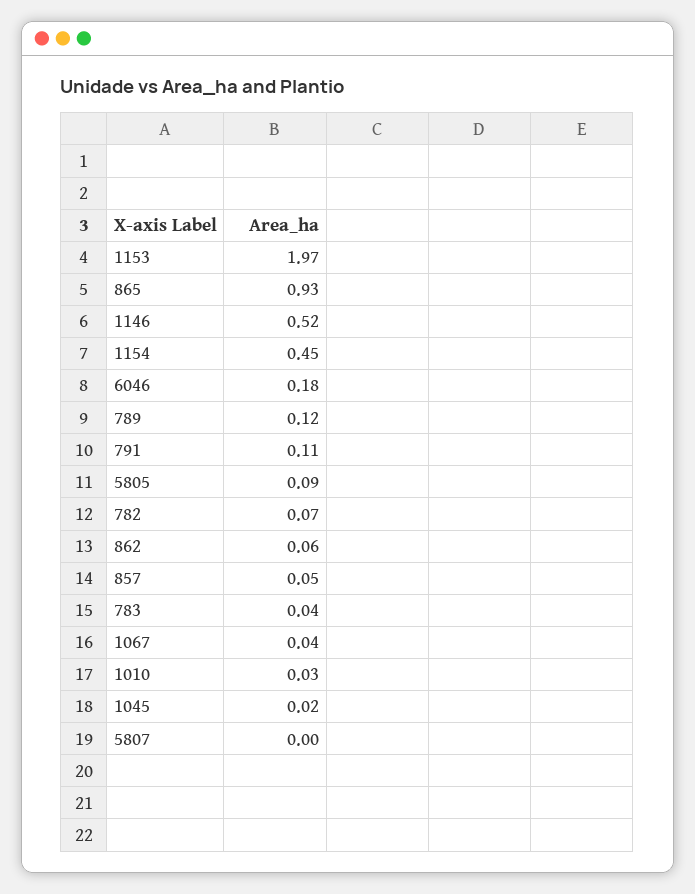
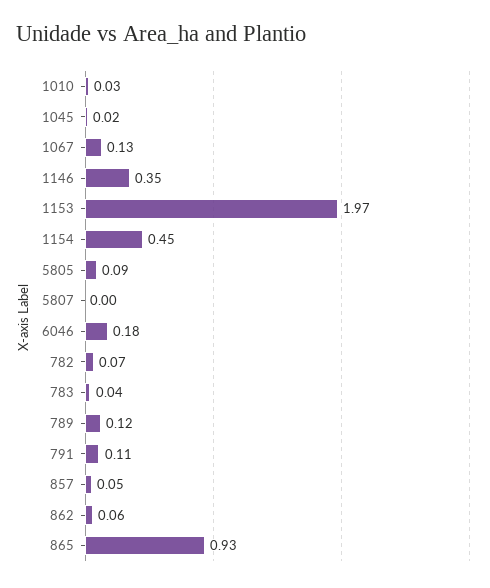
1146: 0.52 -> 0.35
1067: 0.04 -> 0.13

